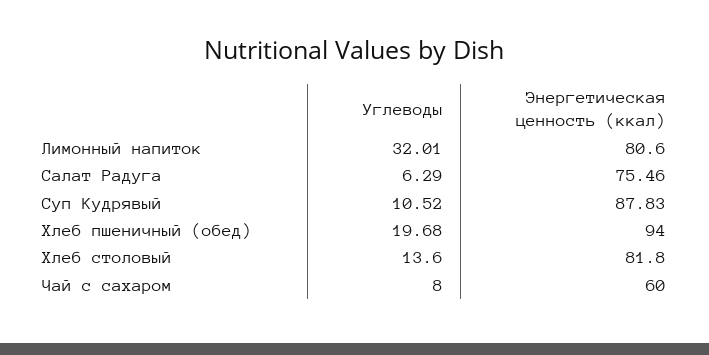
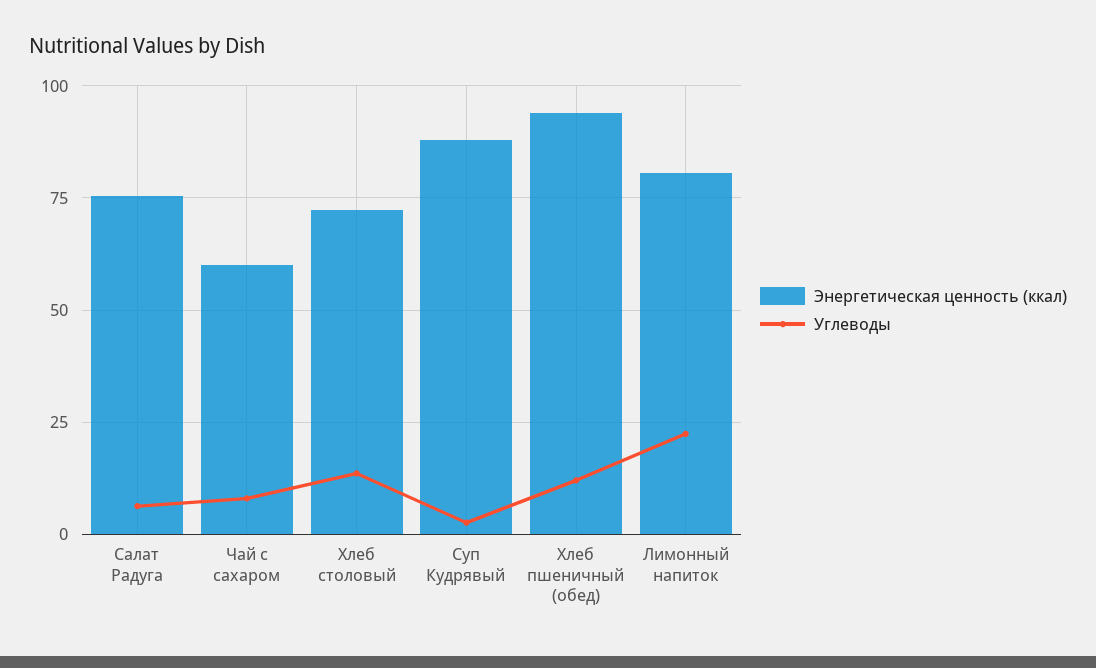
Углеводы, Лимонный напиток: 32.01 -> 22.5
Углеводы, Суп Кудрявый: 10.52 -> 2.5
Углеводы, Хлеб пшеничный (обед): 19.68 -> 12.5
Энергетическая ценность (ккал), Хлеб столовый: 81.8 -> 72.5

